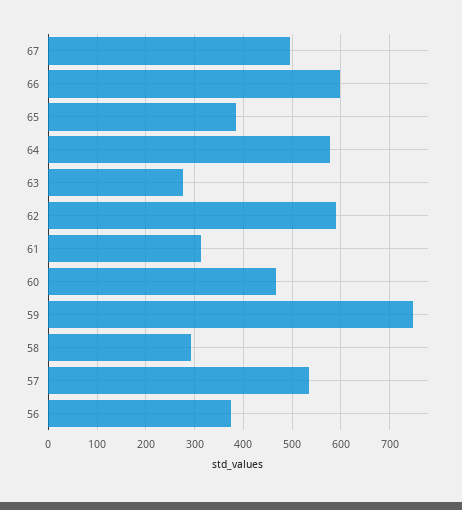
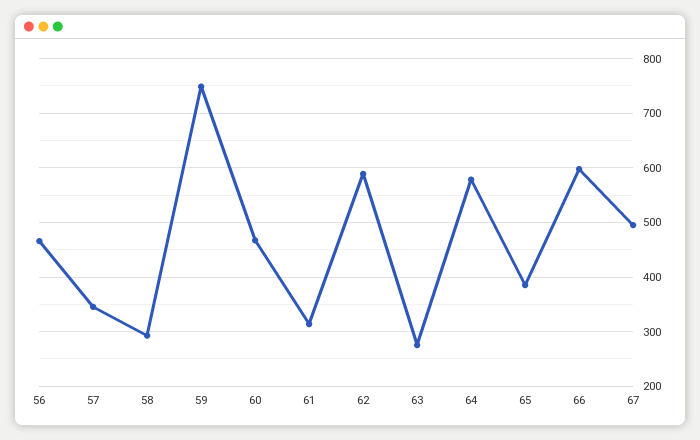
57: 540 -> 340
56: 380 -> 460

